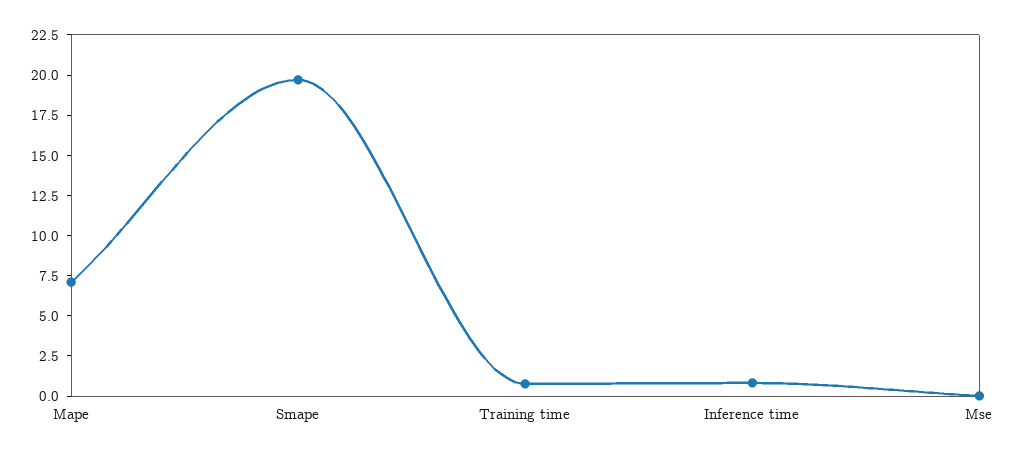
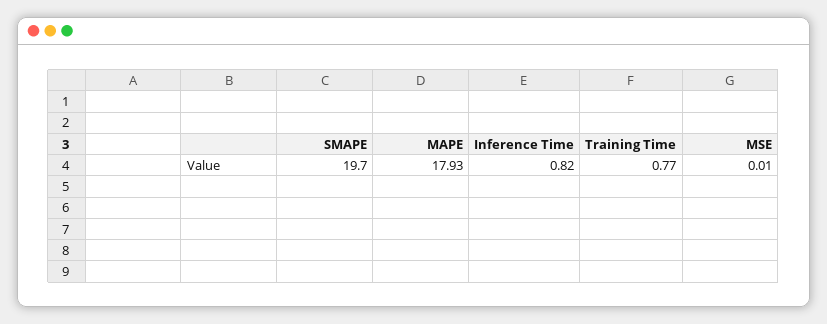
Mape: 7 -> 17.93

